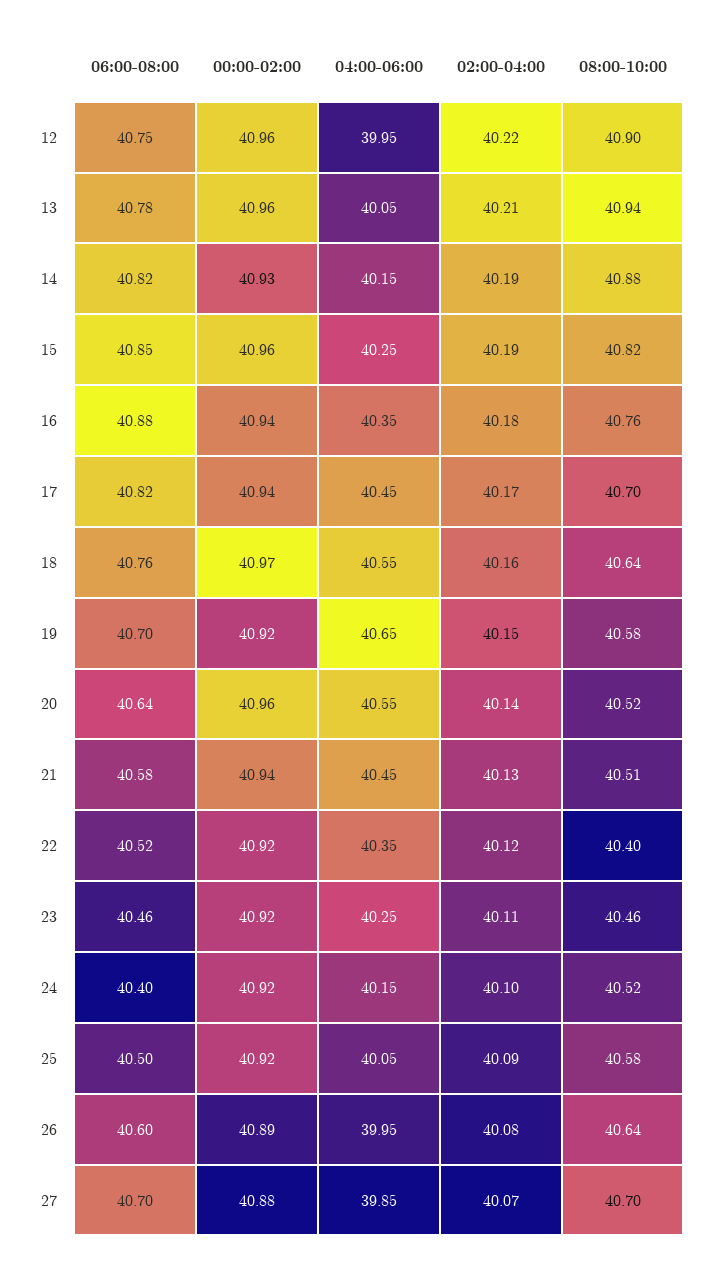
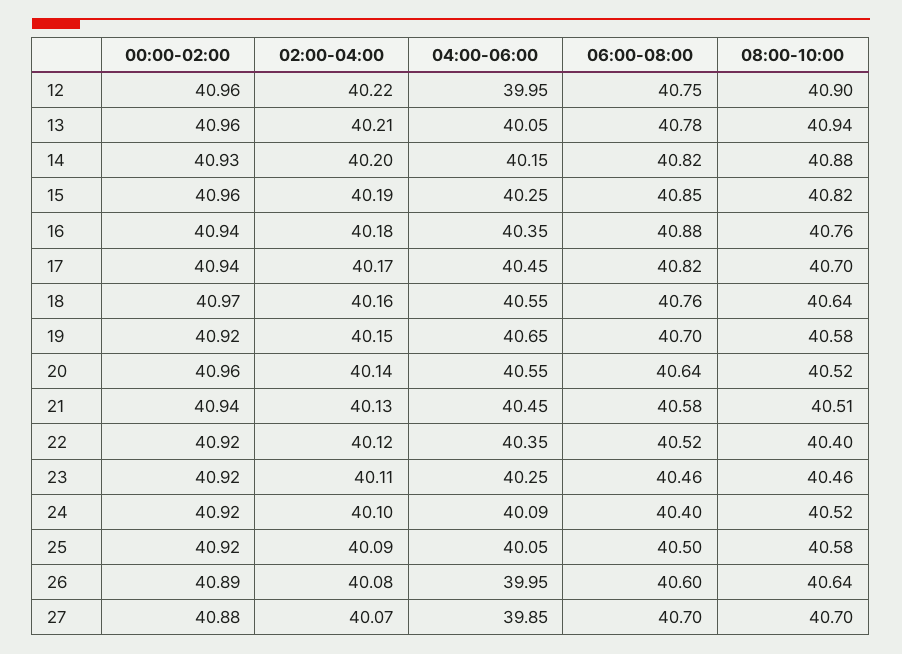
02:00-04:00, 14: 40.19 -> 40.2
04:00-06:00, 24: 40.15 -> 40.09

